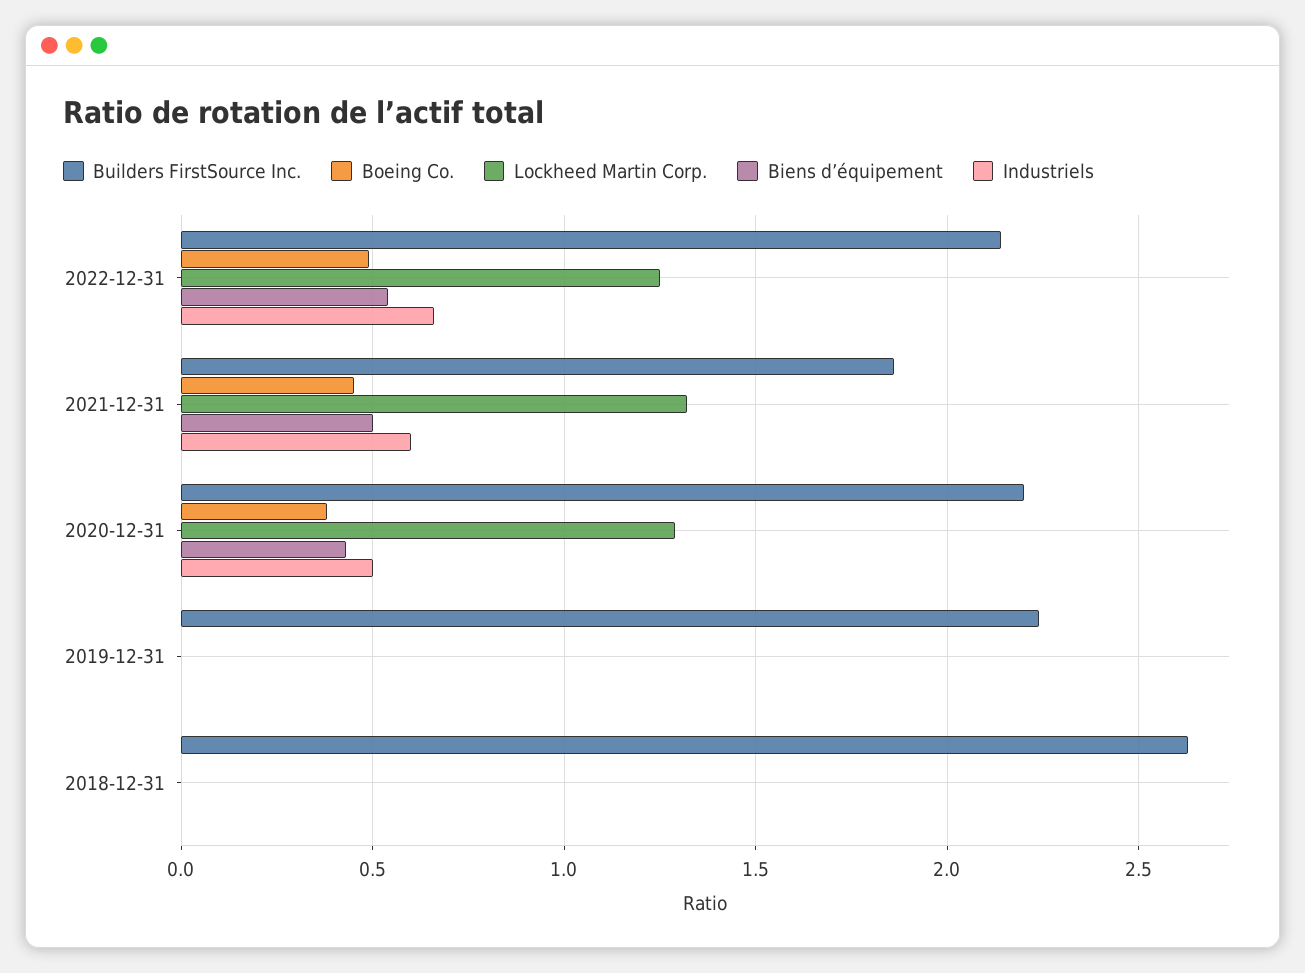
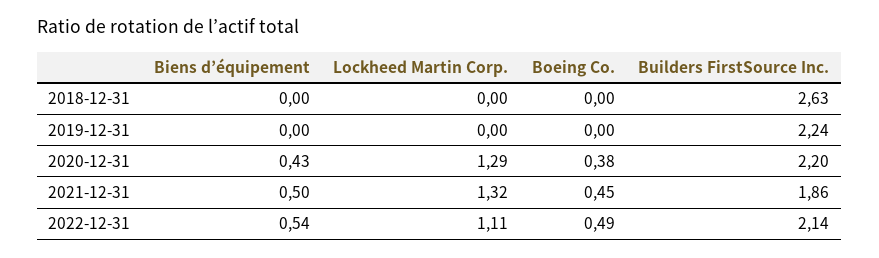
Lockheed Martin Corp., 2022-12-31: 1.25 -> 1.11
Industriels, 2022-12-31: 0.65 -> none
Industriels, 2021-12-31: 0.6 -> none
Industriels, 2020-12-31: 0.5 -> none
Industriels, 2019-12-31: 0 -> none
Industriels, 2018-12-31: 0 -> none

